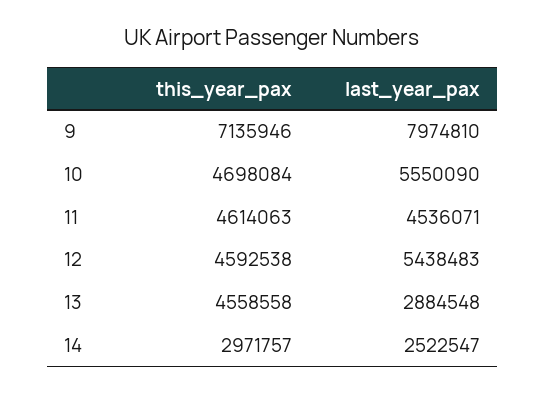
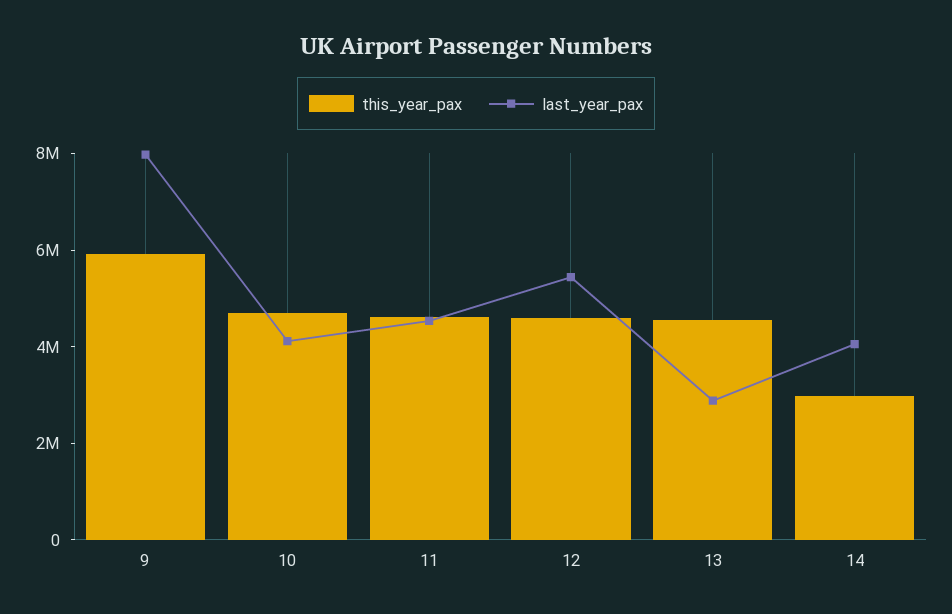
this_year_pax, 9: 7135946 -> 6000000
last_year_pax, 10: 5550090 -> 4000000
last_year_pax, 14: 2522547 -> 4000000

